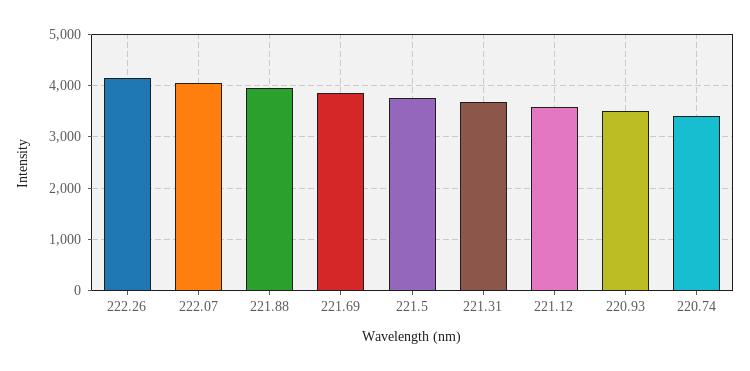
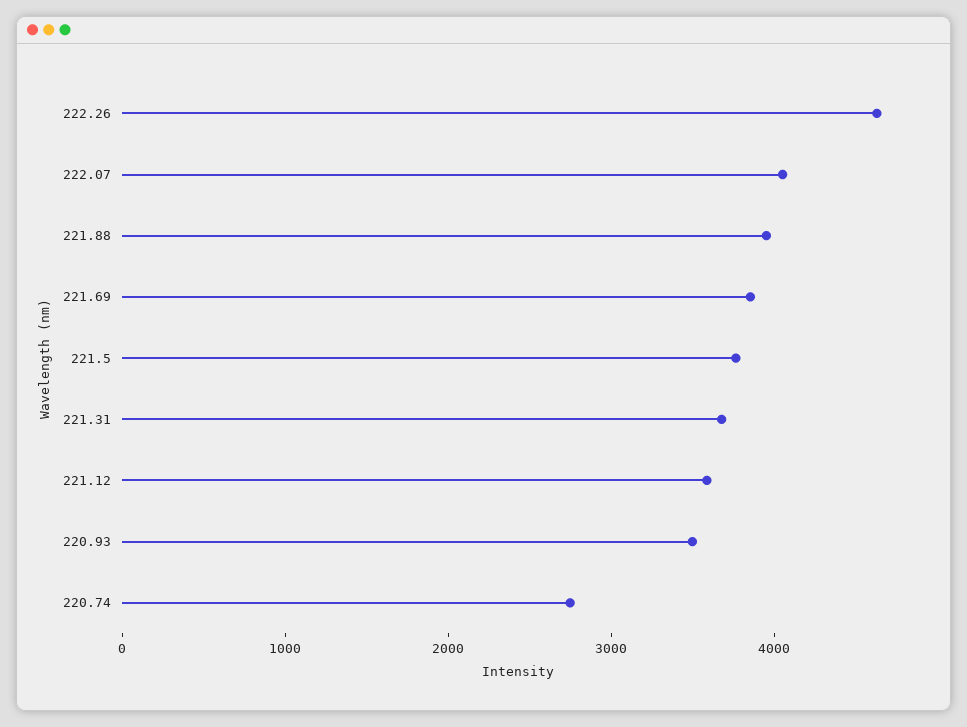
222.26: 4200 -> 4600
220.74: 3400 -> 2800

